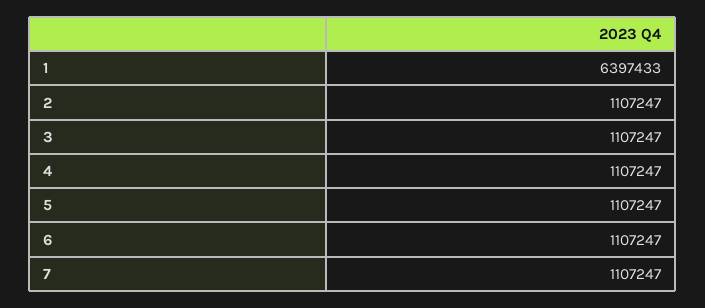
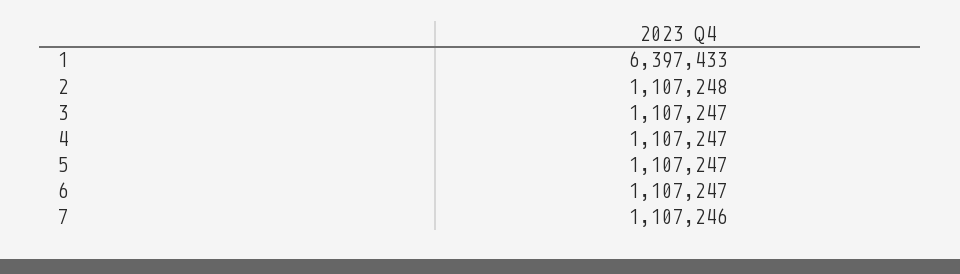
2: 1107247 -> 1107248
7: 1107247 -> 1107246

